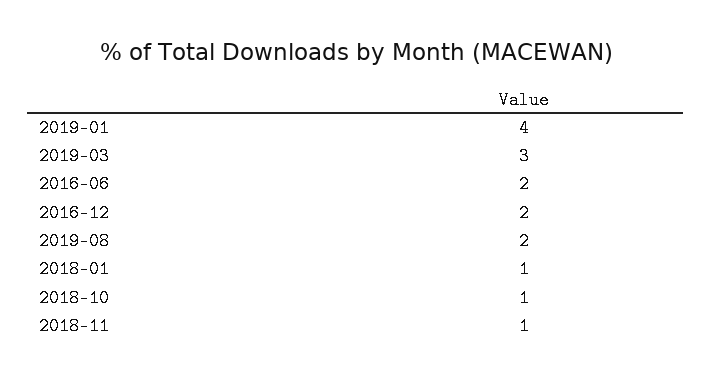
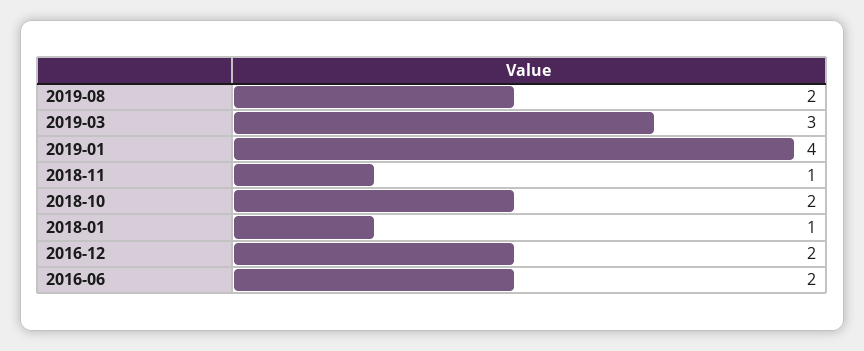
2018-10: 1 -> 2

